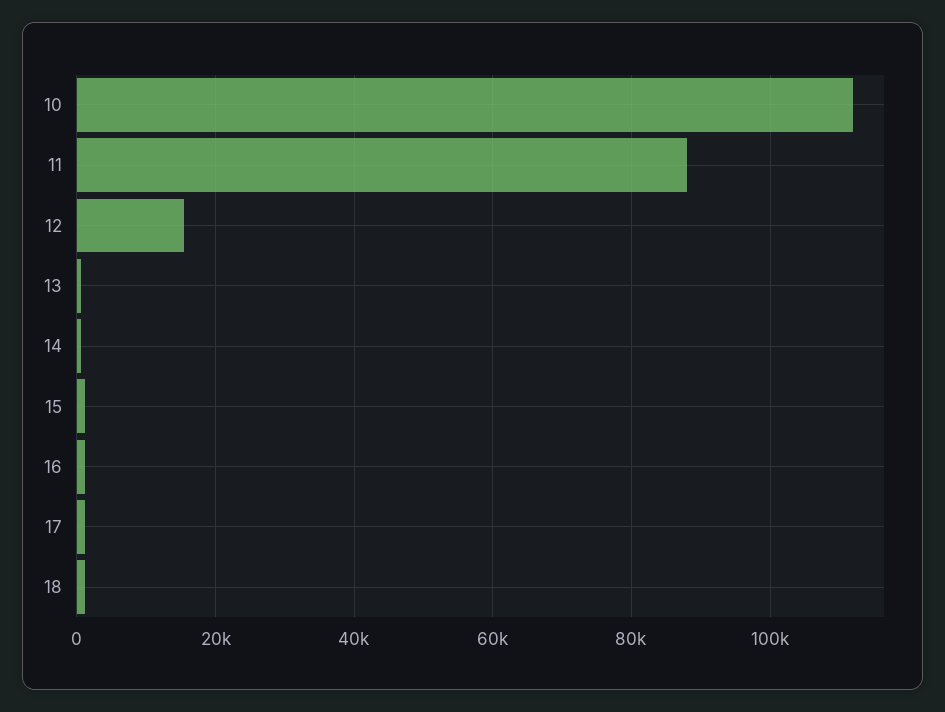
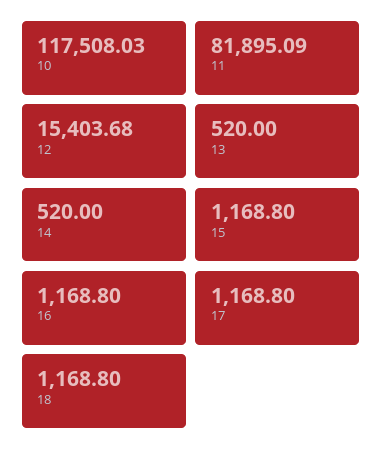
10: 112000 -> 117508.03
11: 88000 -> 81895.09

